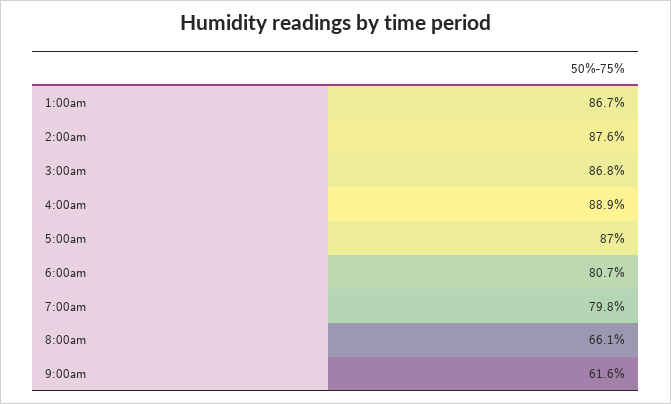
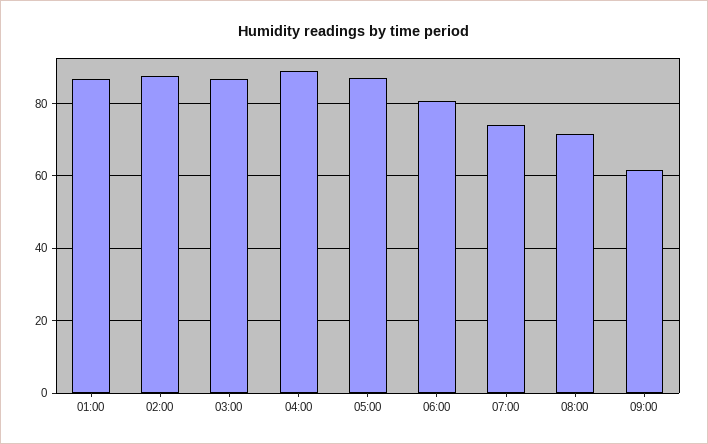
7:00am: 79.8 -> 74
8:00am: 66.1 -> 72

